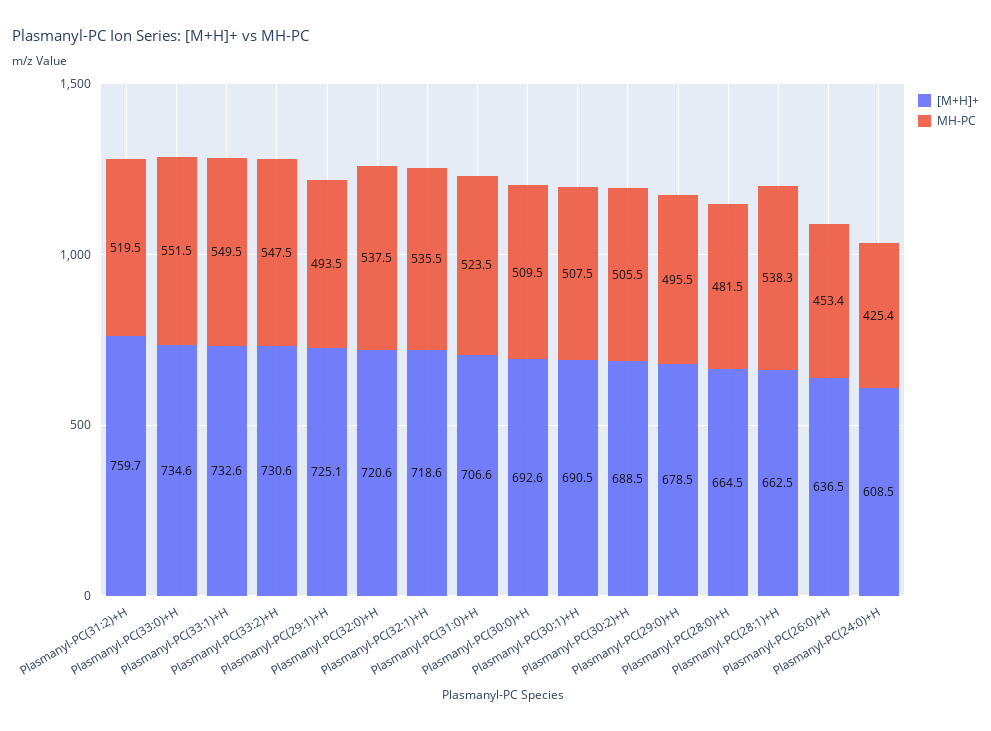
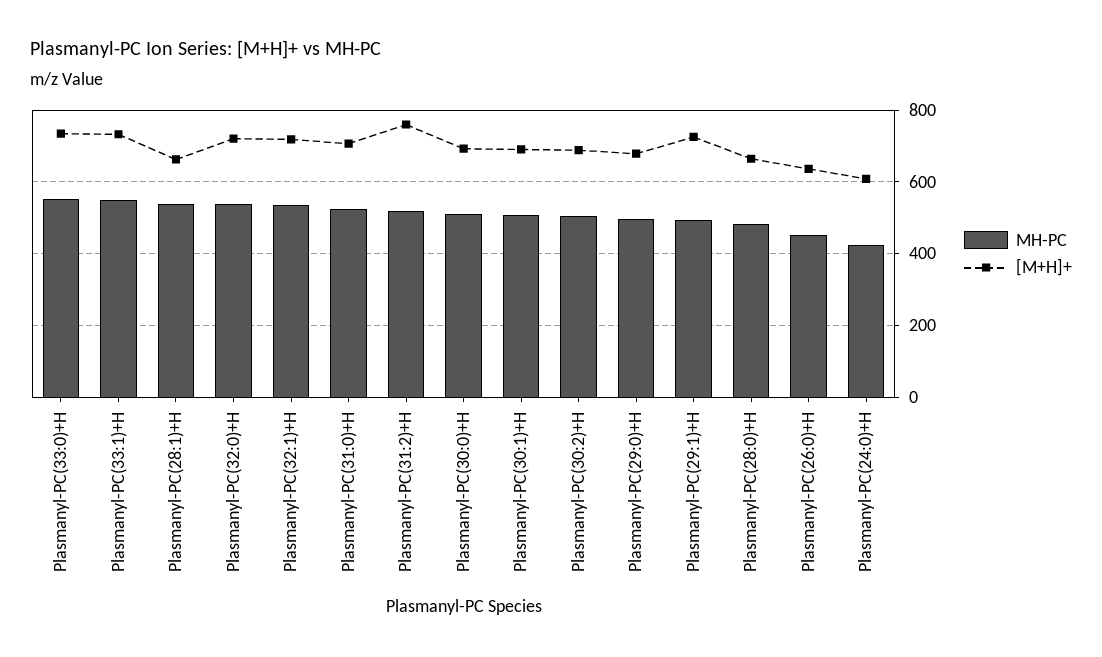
[M+H]+, Plasmanyl-PC(33:2)+H: 730.6 -> none
MH-PC, Plasmanyl-PC(33:2)+H: 547.5 -> none

